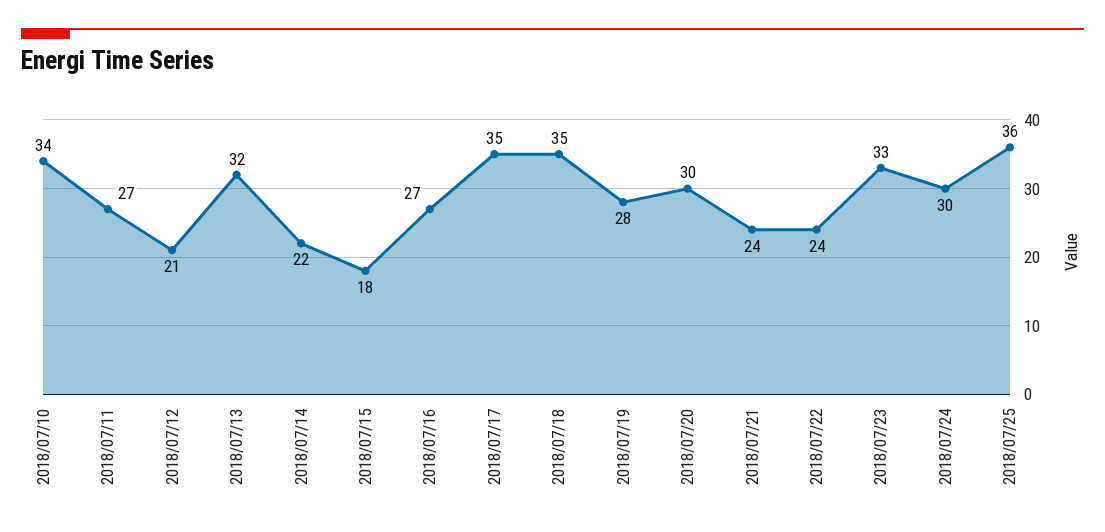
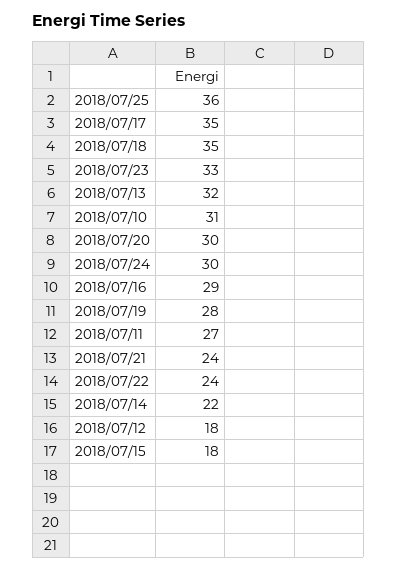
2018/07/10: 34 -> 31
2018/07/12: 21 -> 18
2018/07/16: 27 -> 29

